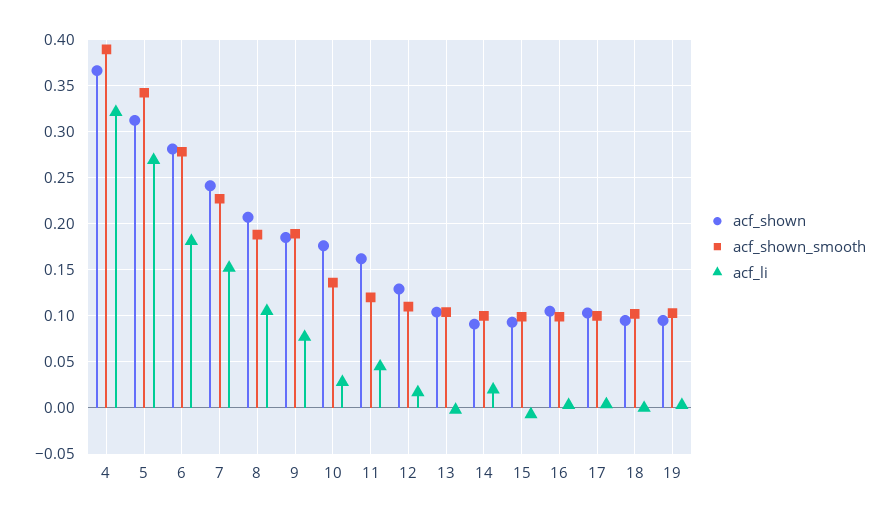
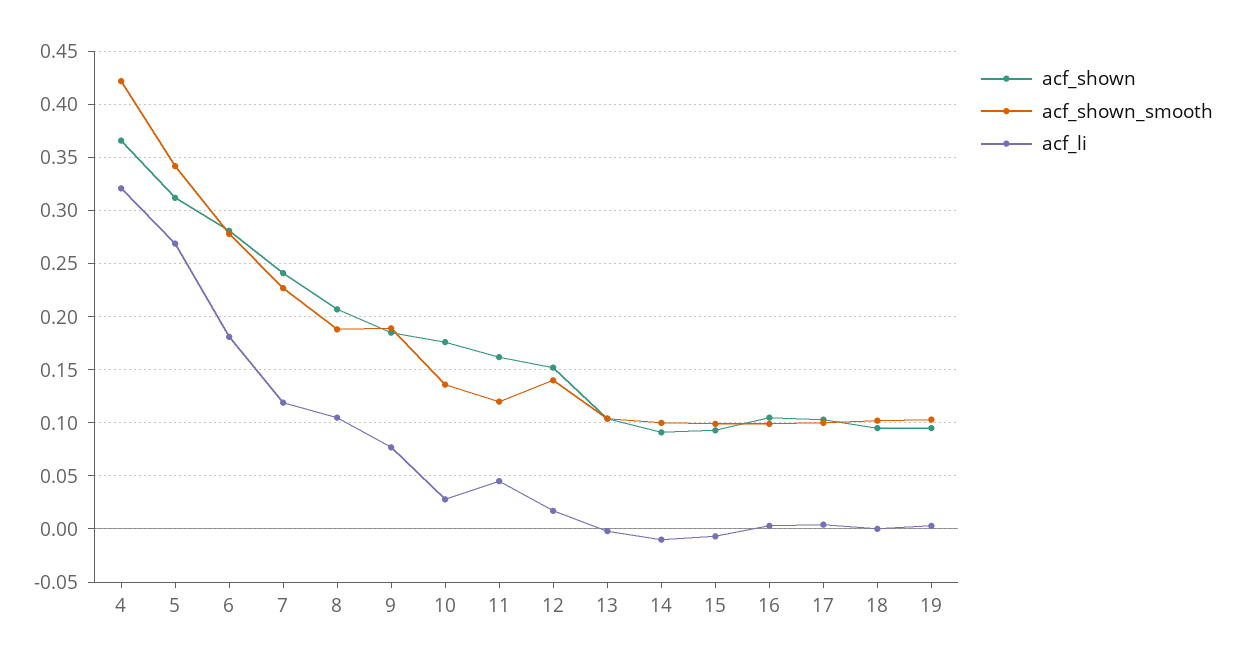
acf_shown_smooth, 4: 0.39 -> 0.42
acf_li, 7: 0.15 -> 0.12
acf_shown, 12: 0.13 -> 0.15
acf_shown_smooth, 12: 0.11 -> 0.14
acf_li, 14: 0.02 -> -0.01

